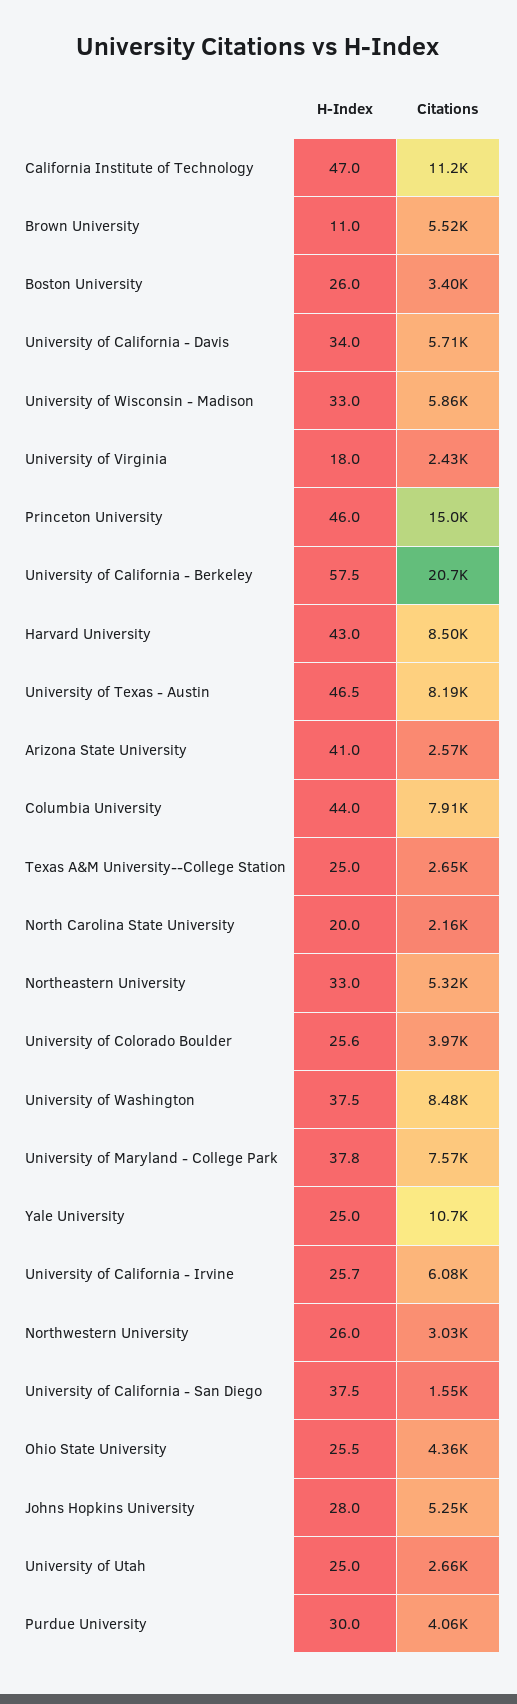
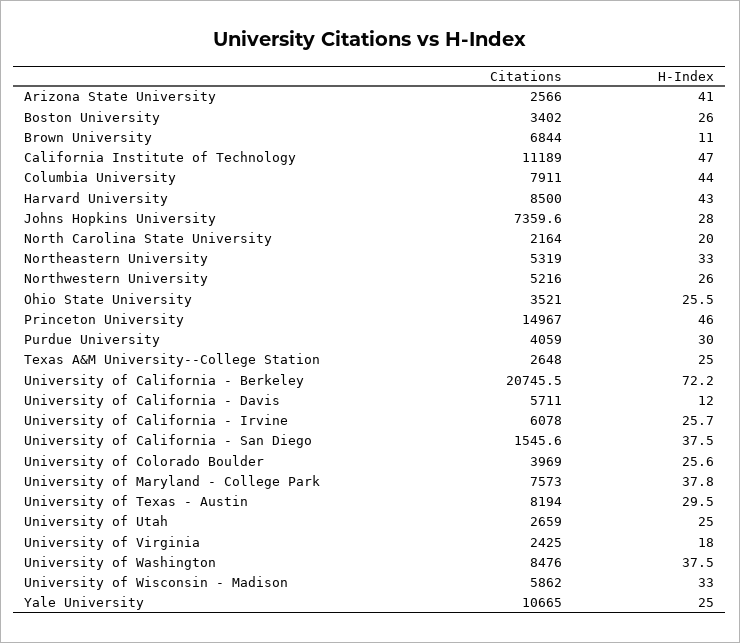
Citations, Brown University: 5520 -> 6844
H-Index, University of California - Davis: 34 -> 12
H-Index, University of California - Berkeley: 57.5 -> 72.2
H-Index, University of Texas - Austin: 46.5 -> 29.5
Citations, Northwestern University: 3030 -> 5216
Citations, Ohio State University: 4360 -> 3521
Citations, Johns Hopkins University: 5250 -> 7359.6

